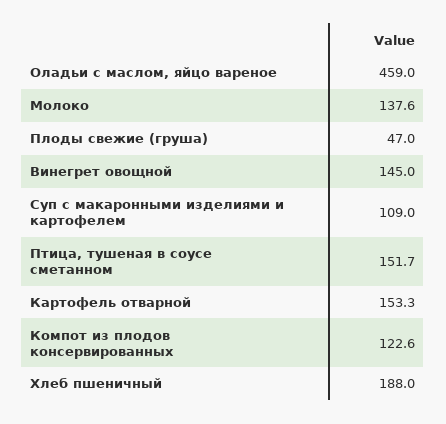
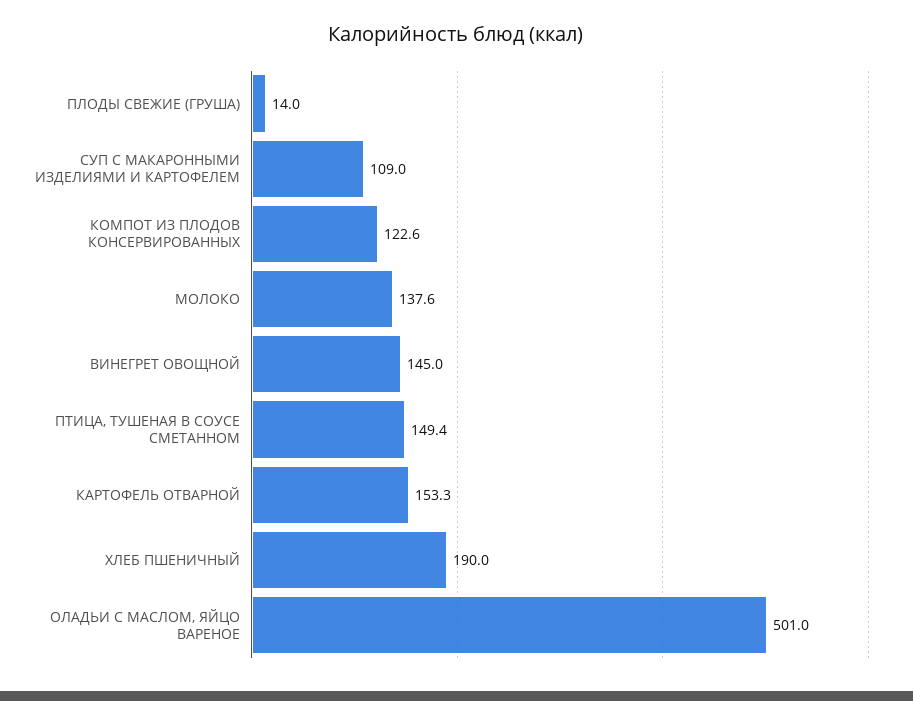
Оладьи с маслом, яйцо вареное: 459 -> 501
Плоды свежие (груша): 47 -> 14
Птица, тушеная в соусе сметанном: 151.7 -> 149.4
Хлеб пшеничный: 188 -> 190

